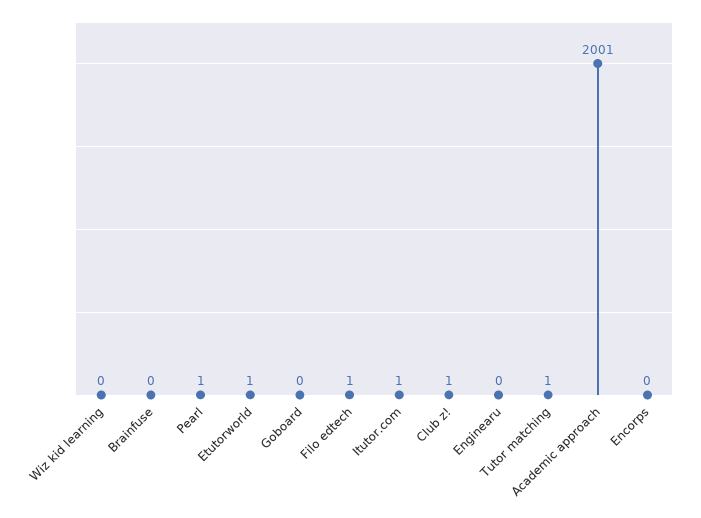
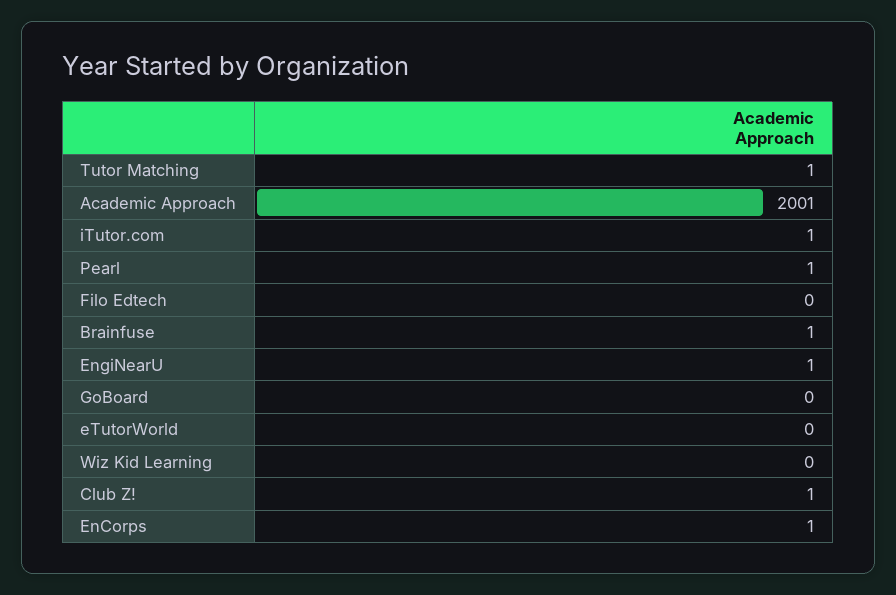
Brainfuse: 0 -> 1
Etutorworld: 1 -> 0
Filo edtech: 1 -> 0
Enginearu: 0 -> 1
Encorps: 0 -> 1

